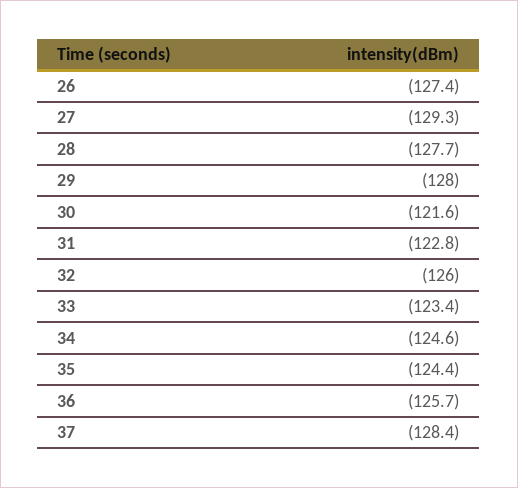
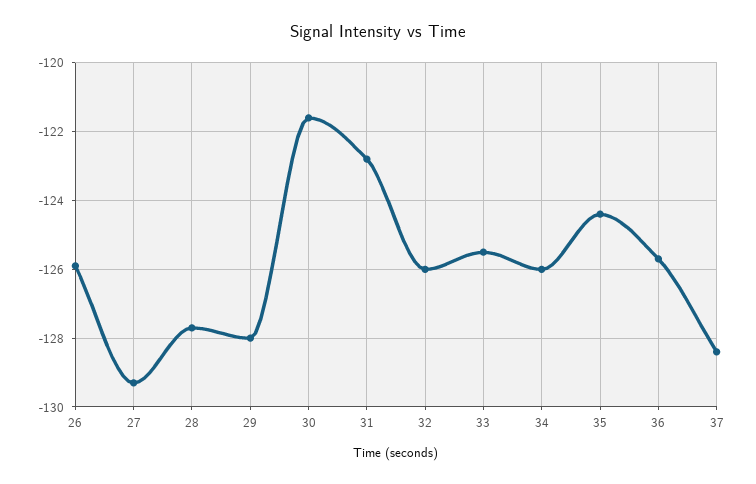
26: -127.4 -> -126
33: -123.4 -> -125.5
34: -124.6 -> -126

